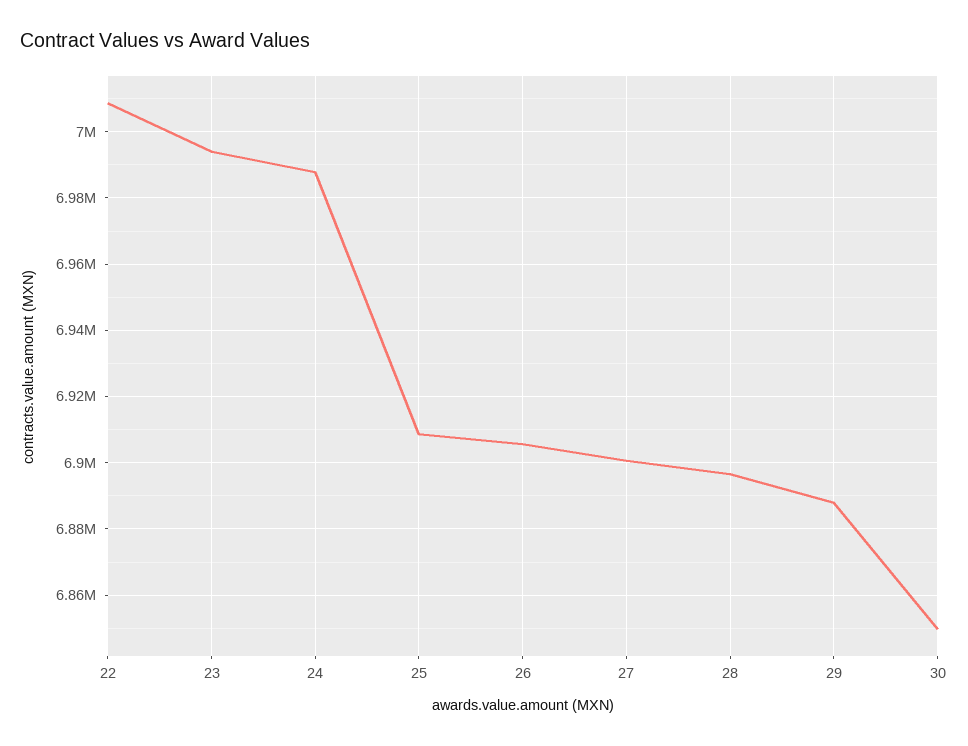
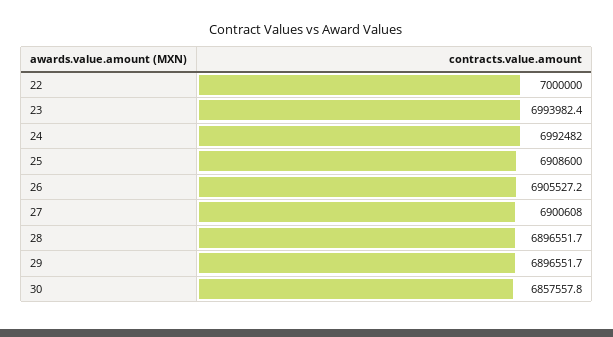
22: 7008000 -> 7000000
24: 6988000 -> 6992482
29: 6888000 -> 6896551.7
30: 6850000 -> 6857557.8

